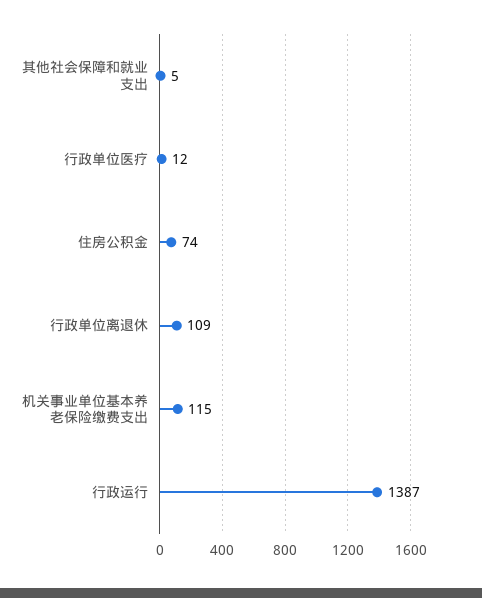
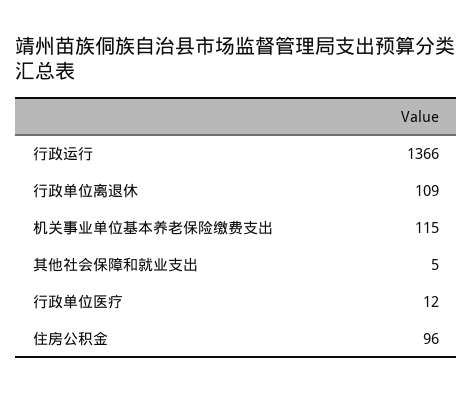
住房公积金: 74 -> 96
行政运行: 1387 -> 1366

